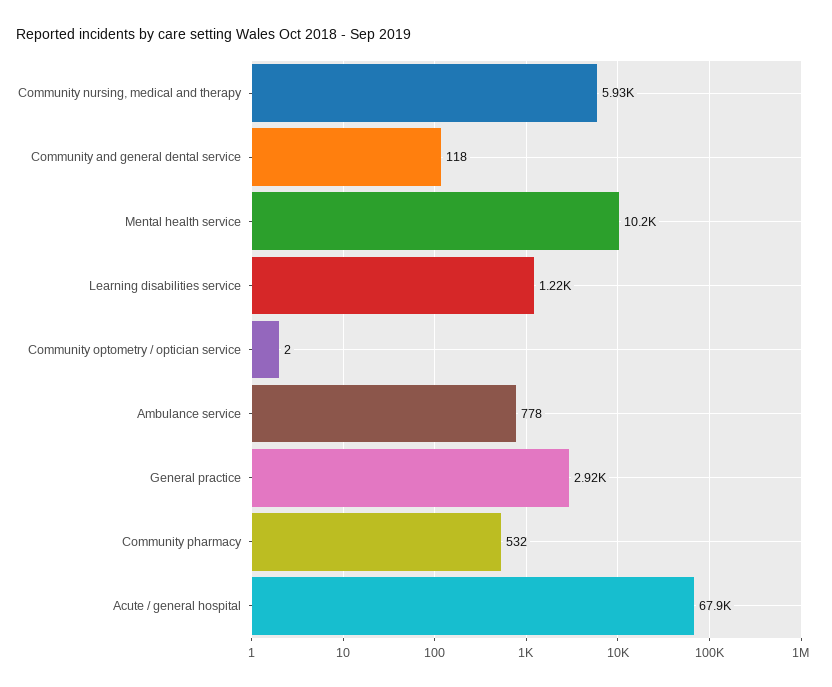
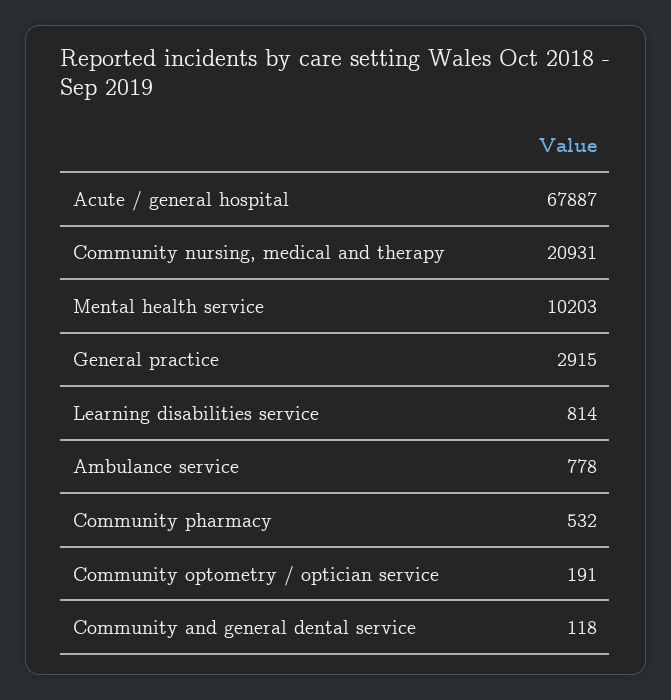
Community nursing, medical and therapy: 5930 -> 20931
Learning disabilities service: 1220 -> 814
Community optometry / optician service: 2 -> 191

